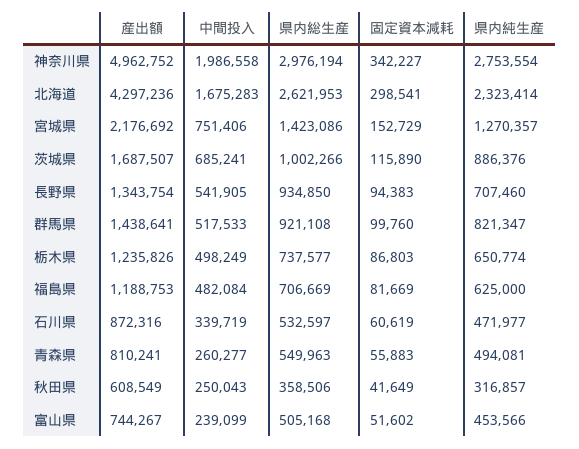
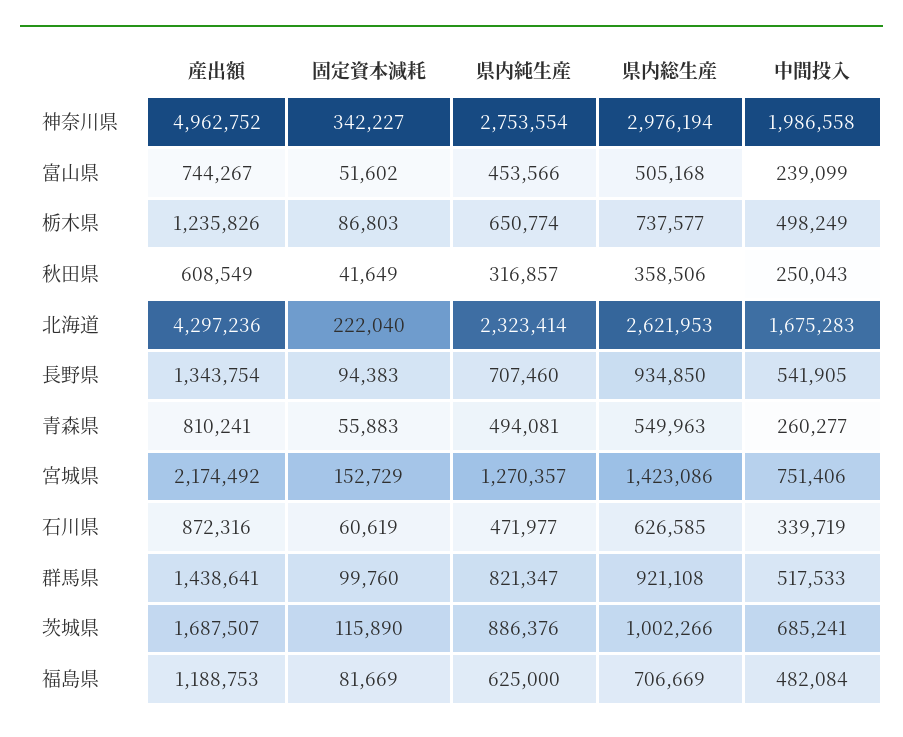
固定資本減耗, 北海道: 298541 -> 222040
産出額, 宮城県: 2176692 -> 2174492
県内総生産, 石川県: 532597 -> 626585

